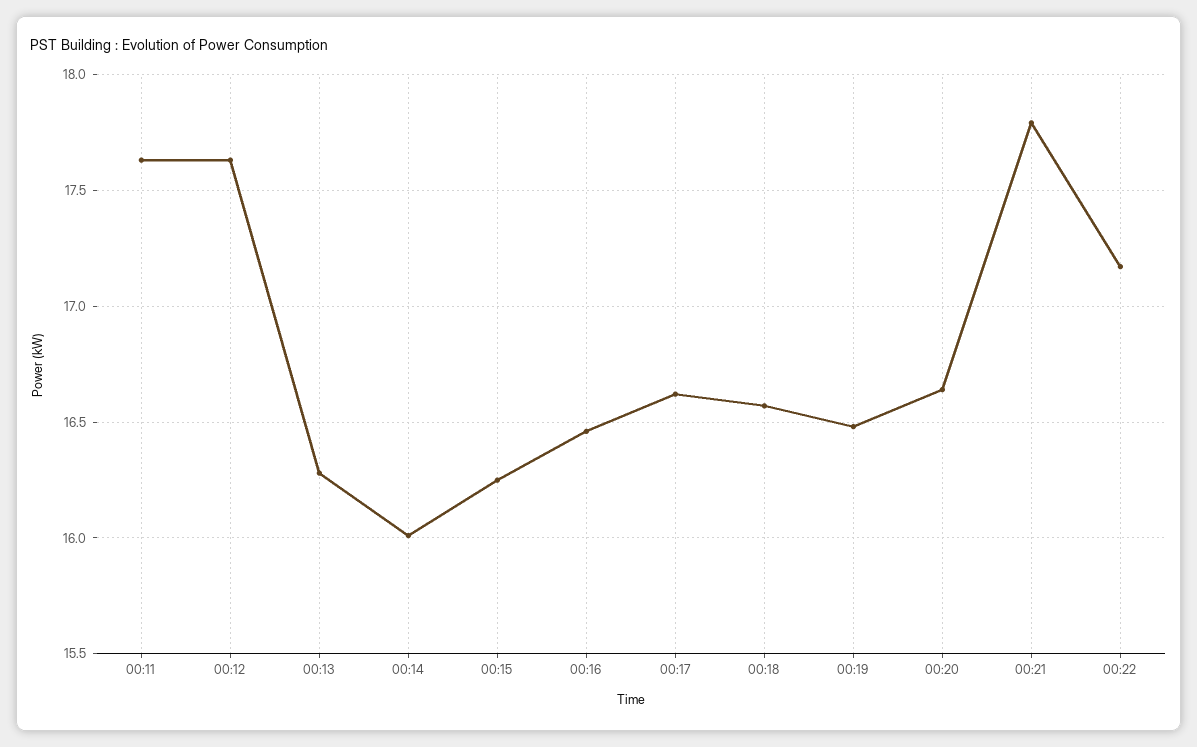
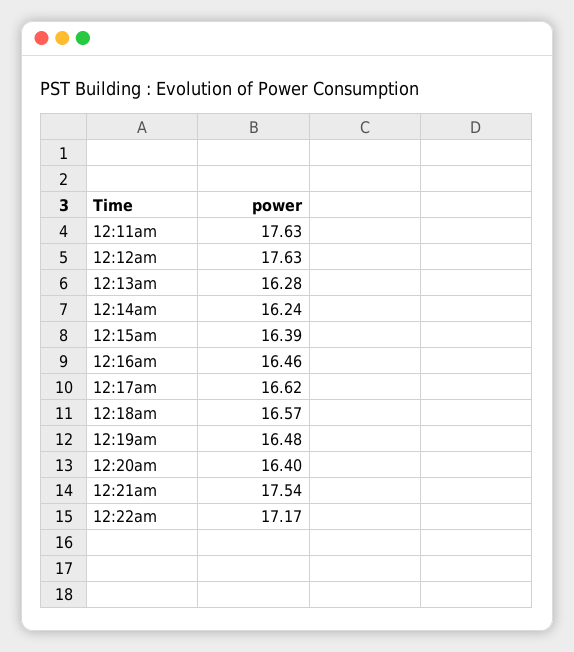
00:14: 16 -> 16.24
00:15: 16.25 -> 16.39
00:20: 16.65 -> 16.4
00:21: 17.8 -> 17.54

